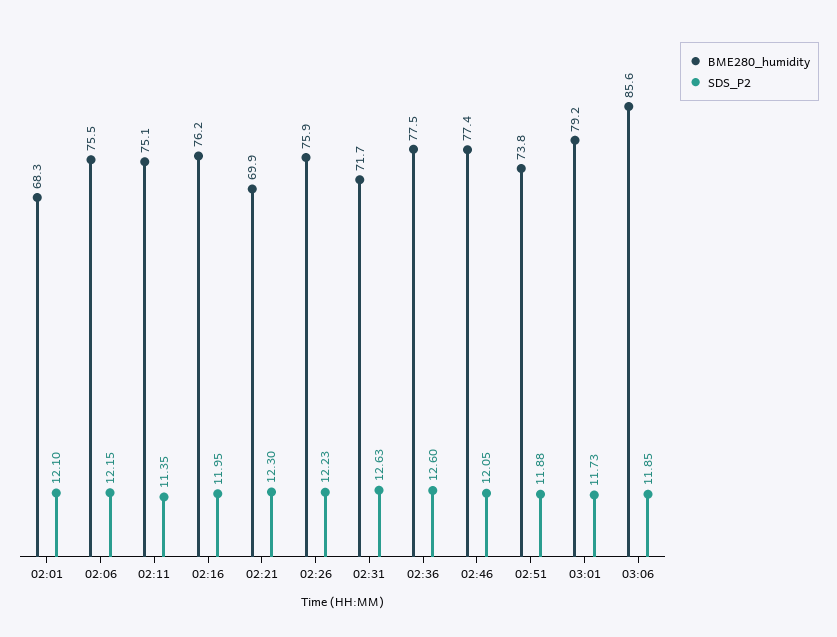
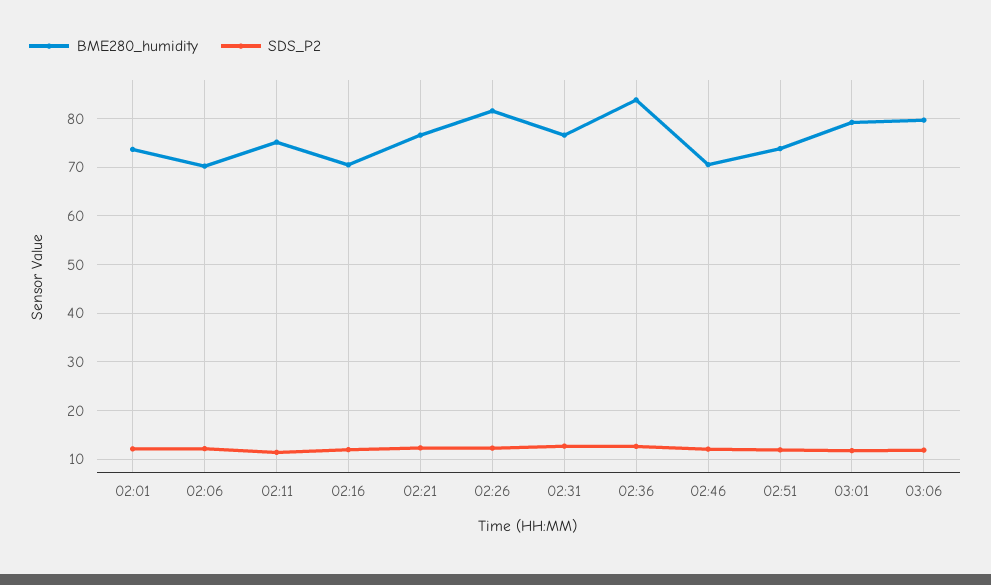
BME280_humidity, 02:01: 68.3 -> 74
BME280_humidity, 02:06: 75.5 -> 70
BME280_humidity, 02:16: 76.2 -> 70
BME280_humidity, 02:21: 69.9 -> 76
BME280_humidity, 02:26: 75.9 -> 82
BME280_humidity, 02:31: 71.7 -> 76
BME280_humidity, 02:36: 77.5 -> 84
BME280_humidity, 02:46: 77.4 -> 70
BME280_humidity, 03:06: 85.6 -> 80

